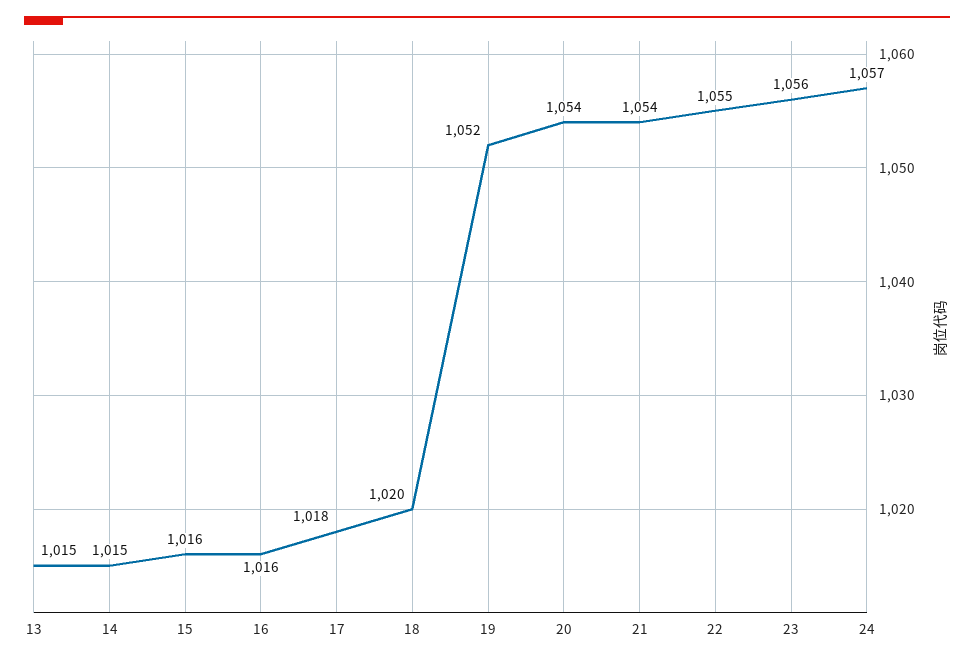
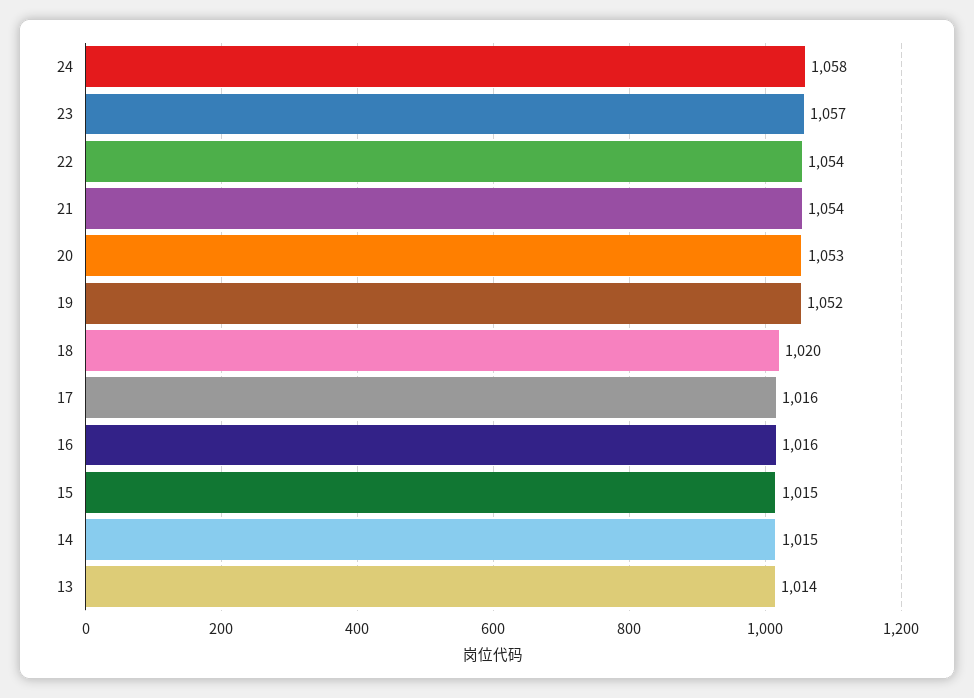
13: 1015 -> 1014
15: 1016 -> 1015
17: 1018 -> 1016
20: 1054 -> 1053
22: 1055 -> 1054
23: 1056 -> 1057
24: 1057 -> 1058

